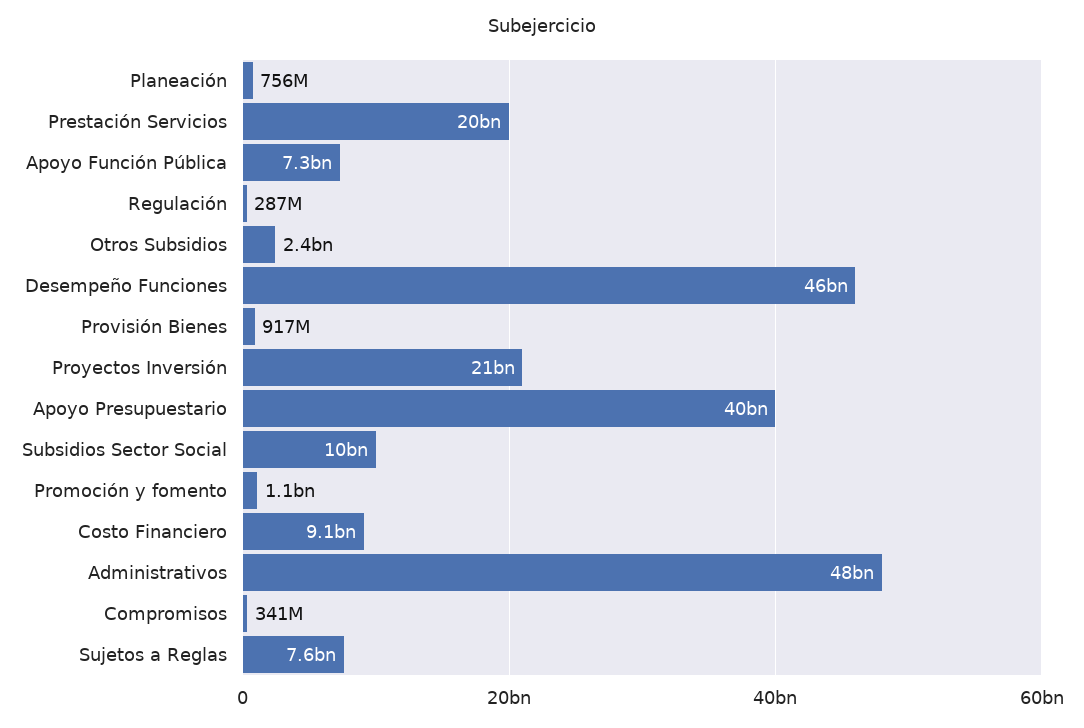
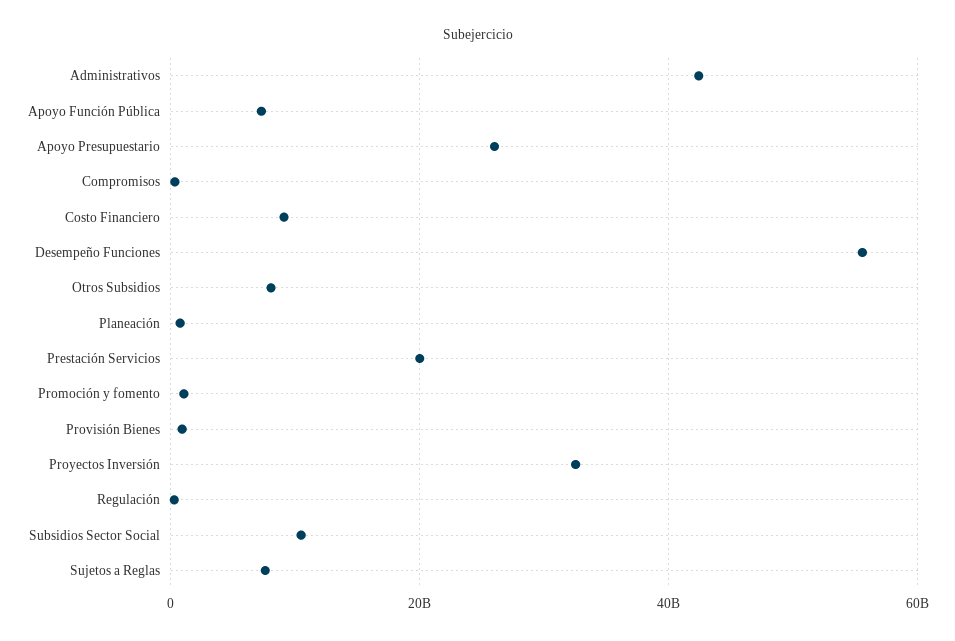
Otros Subsidios: 2400000000 -> 8000000000
Desempeño Funciones: 46000000000 -> 56000000000
Proyectos Inversión: 21000000000 -> 32000000000
Apoyo Presupuestario: 40000000000 -> 26000000000
Administrativos: 48000000000 -> 42000000000

